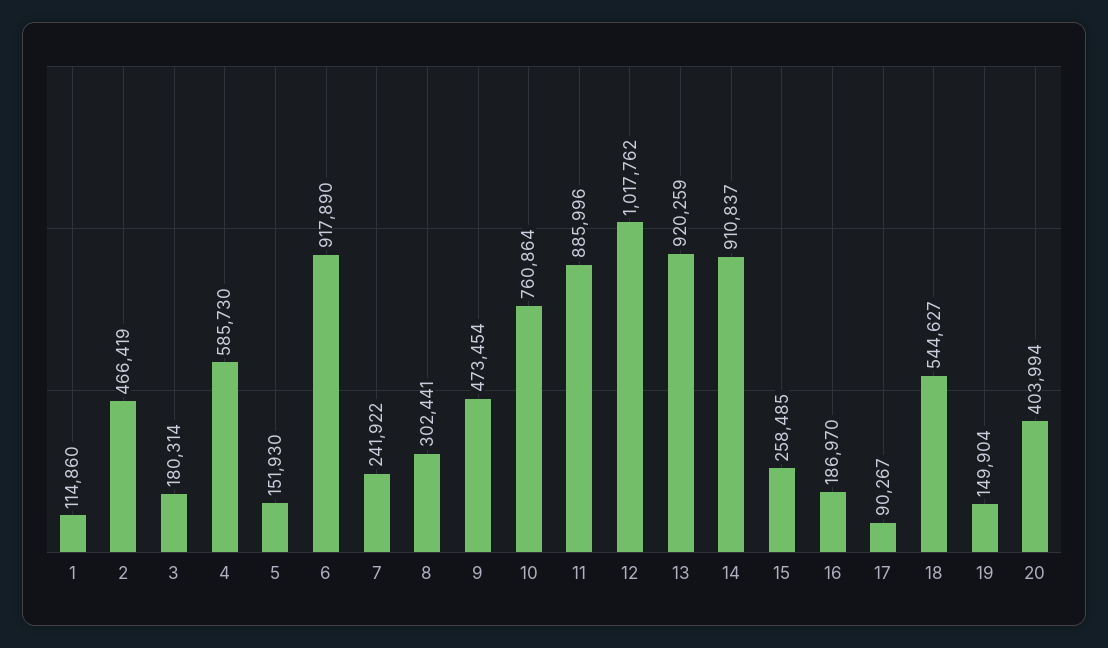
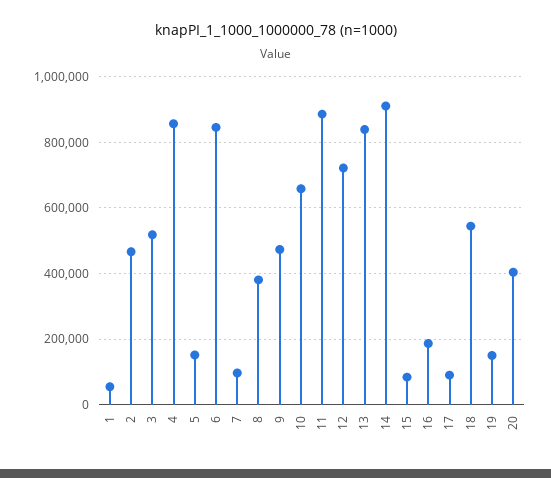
1: 114860 -> 60000
3: 180314 -> 520000
4: 585730 -> 860000
6: 917890 -> 840000
7: 241922 -> 100000
8: 302441 -> 380000
10: 760864 -> 660000
12: 1017762 -> 720000
13: 920259 -> 840000
15: 258485 -> 80000

